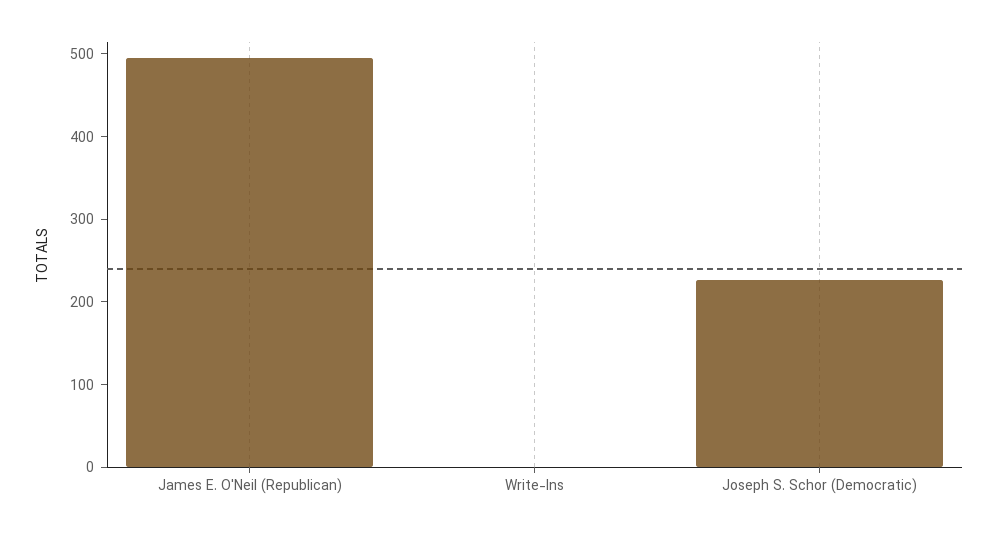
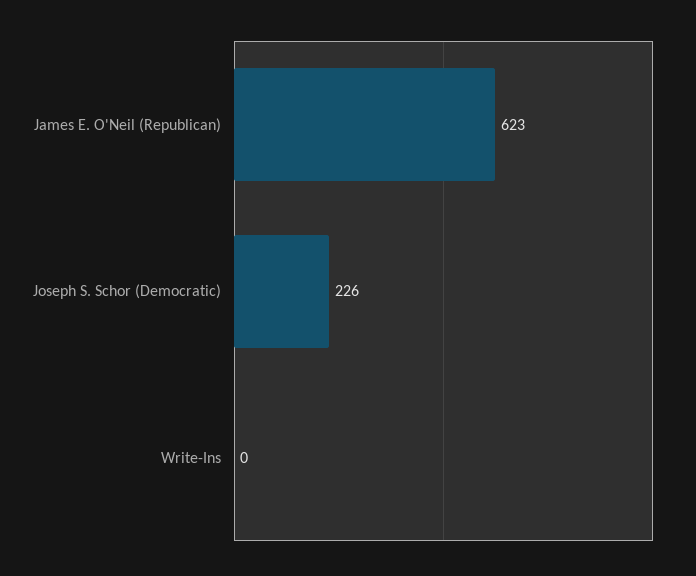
James E. O'Neil (Republican): 500 -> 623

